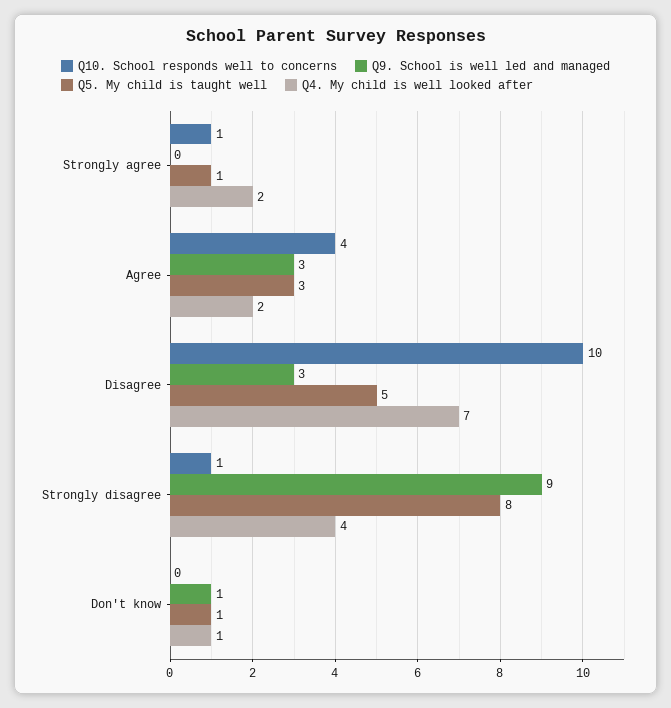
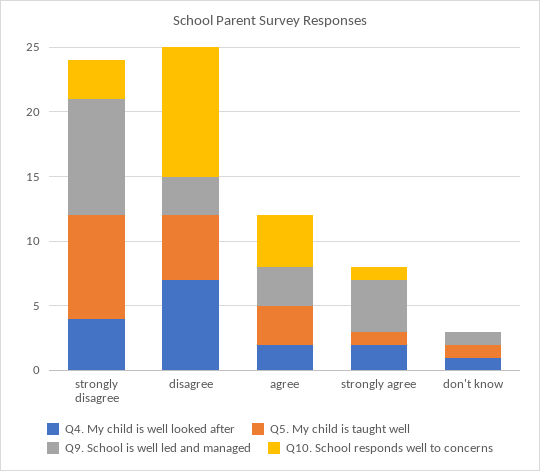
Q9. School is well led and managed, Strongly agree: 0 -> 4
Q10. School responds well to concerns, Strongly disagree: 1 -> 3

